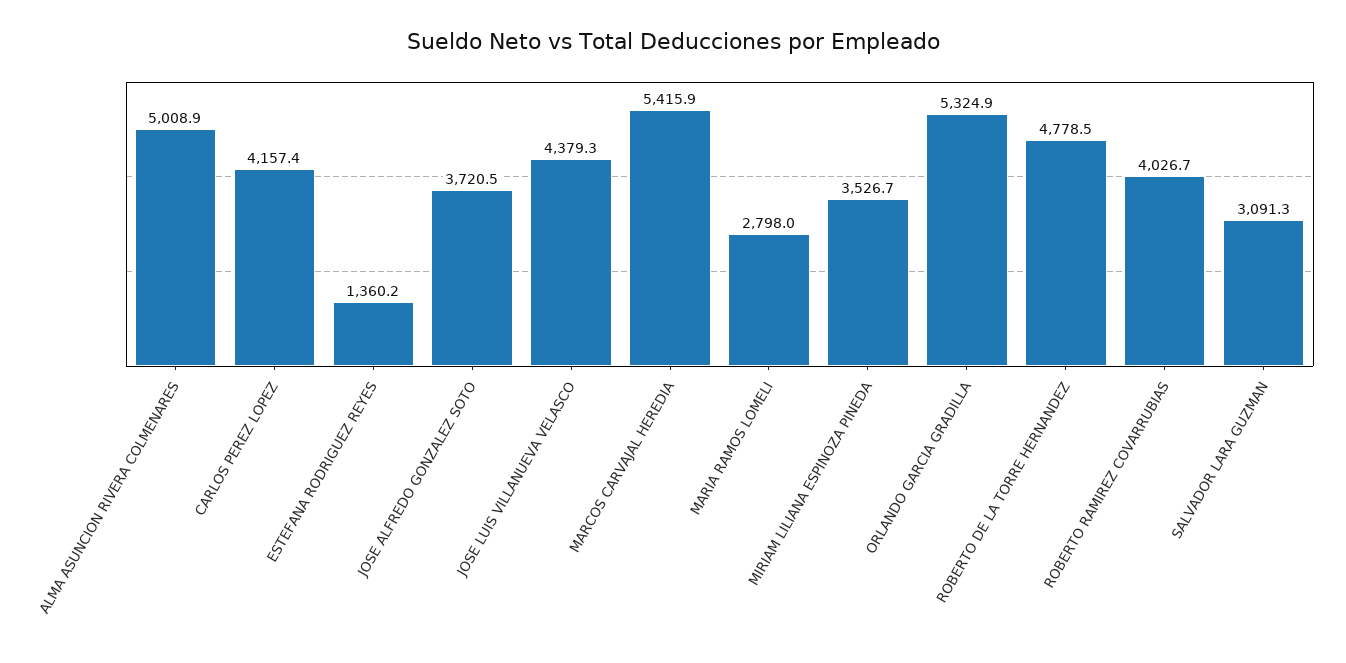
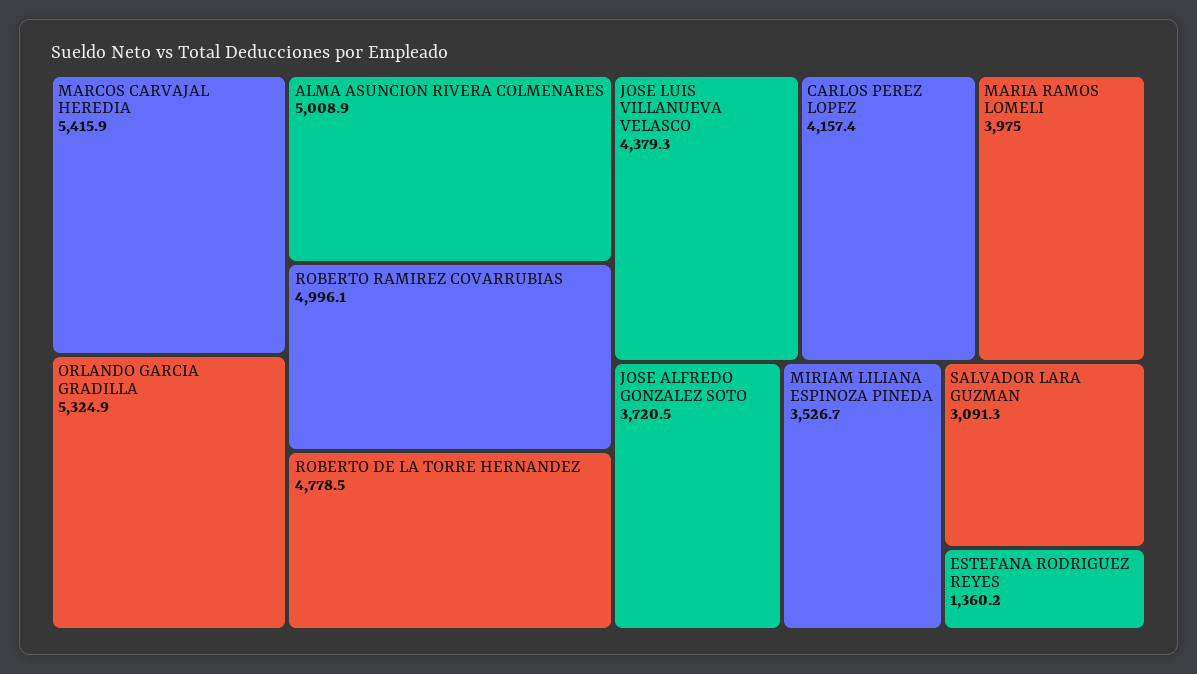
MARIA RAMOS LOMELI: 2798 -> 3975
ROBERTO RAMIREZ COVARRUBIAS: 4026.7 -> 4996.1

